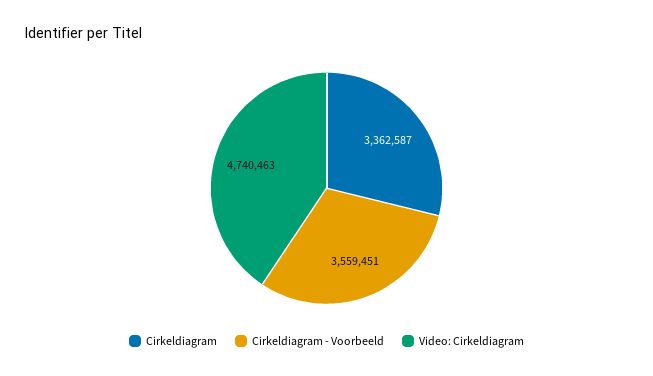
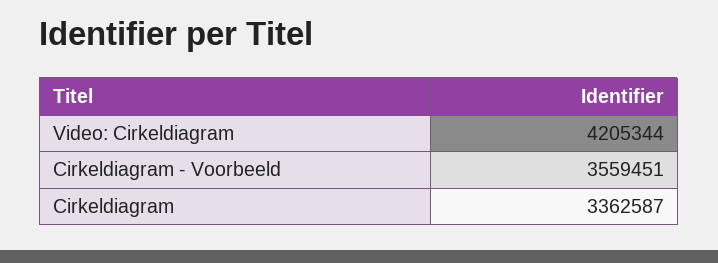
Video: Cirkeldiagram: 4740463 -> 4205344

